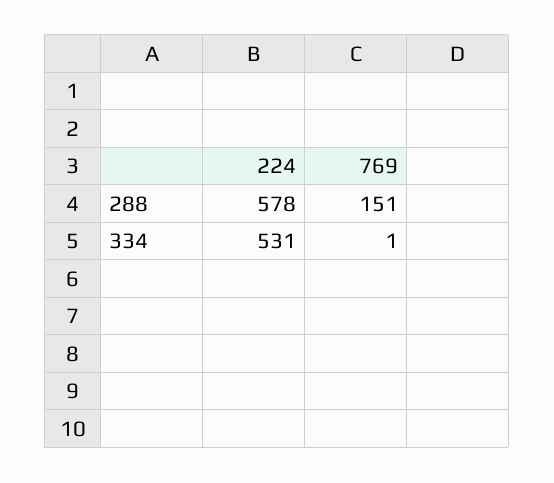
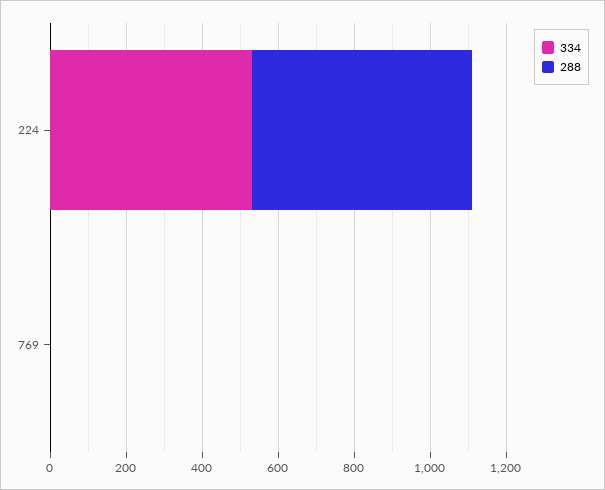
288, 769: 151 -> 0

